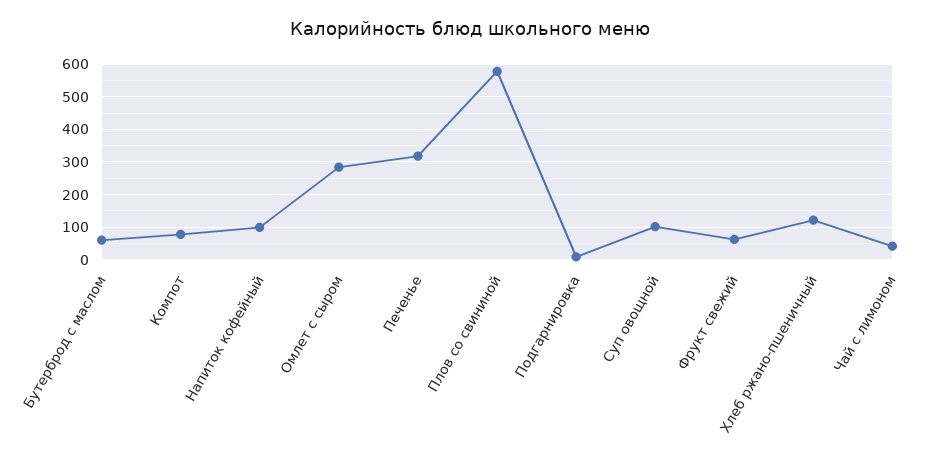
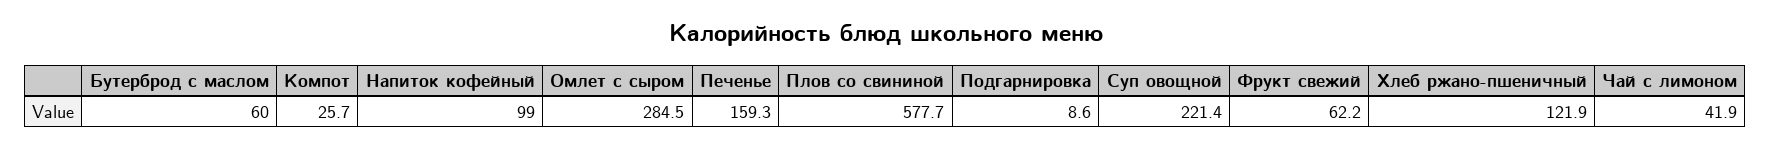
Компот: 80 -> 25.7
Печенье: 320 -> 159.3
Суп овощной: 100 -> 221.4

